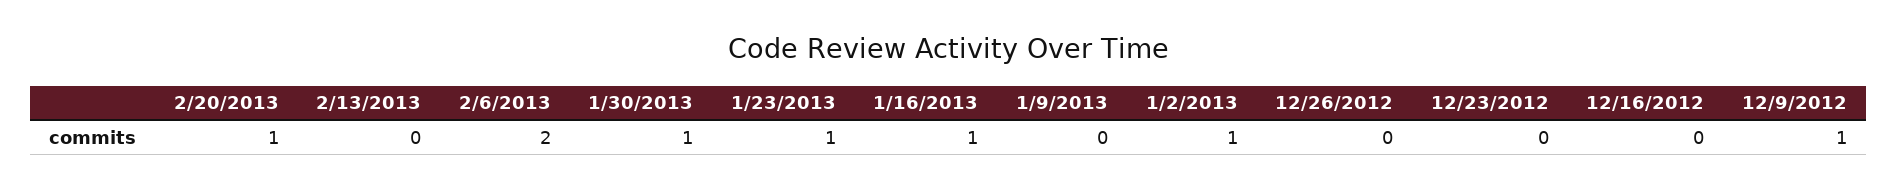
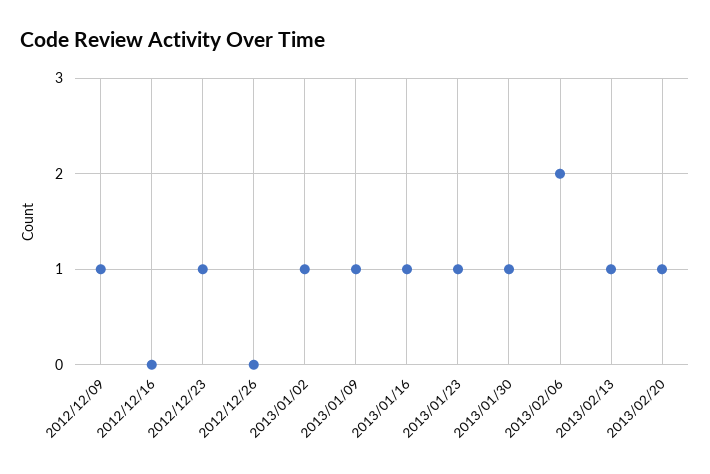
2/13/2013: 0 -> 1
1/9/2013: 0 -> 1
12/23/2012: 0 -> 1

